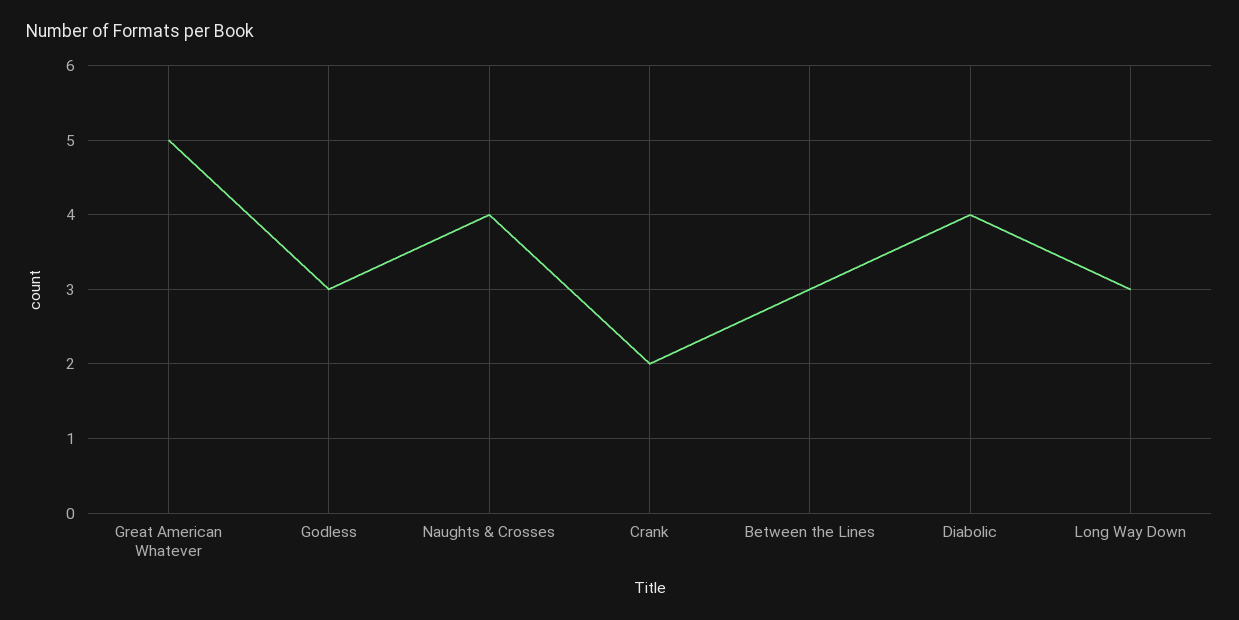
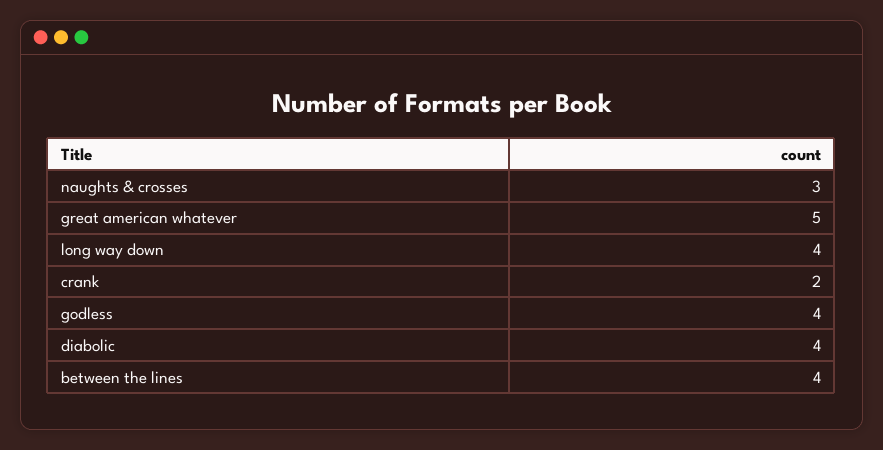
Godless: 3 -> 4
Naughts & Crosses: 4 -> 3
Between the Lines: 3 -> 4
Long Way Down: 3 -> 4

